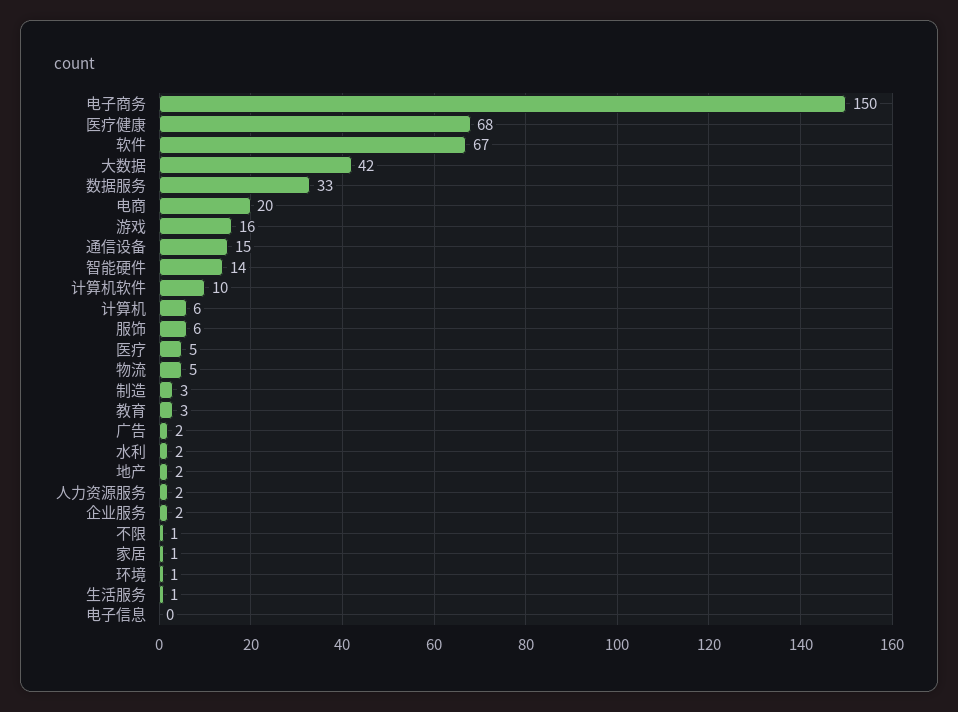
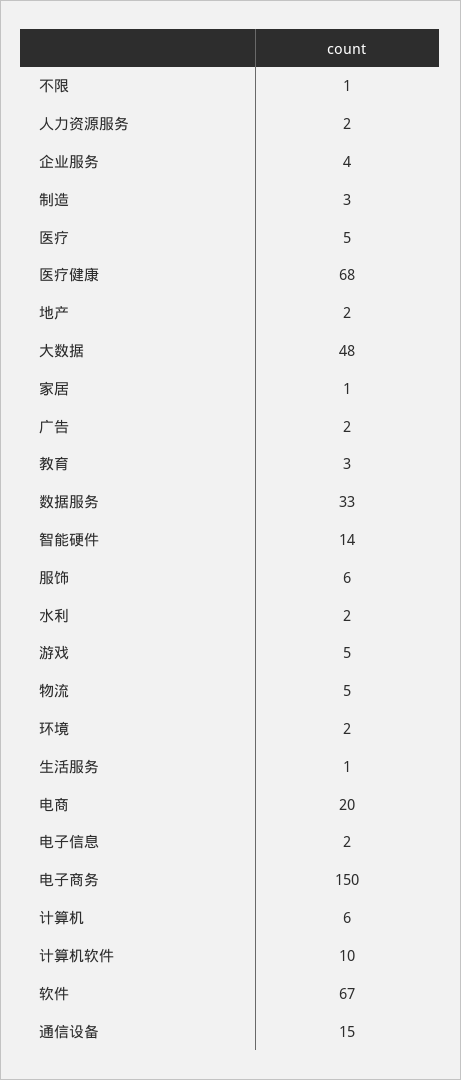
大数据: 42 -> 48
游戏: 16 -> 5
企业服务: 2 -> 4
环境: 1 -> 2
电子信息: 0 -> 2

